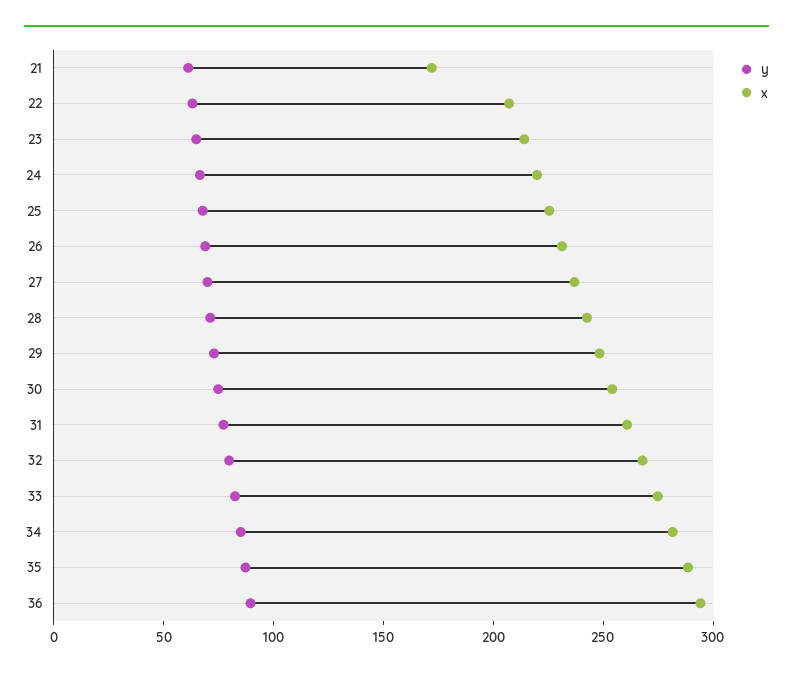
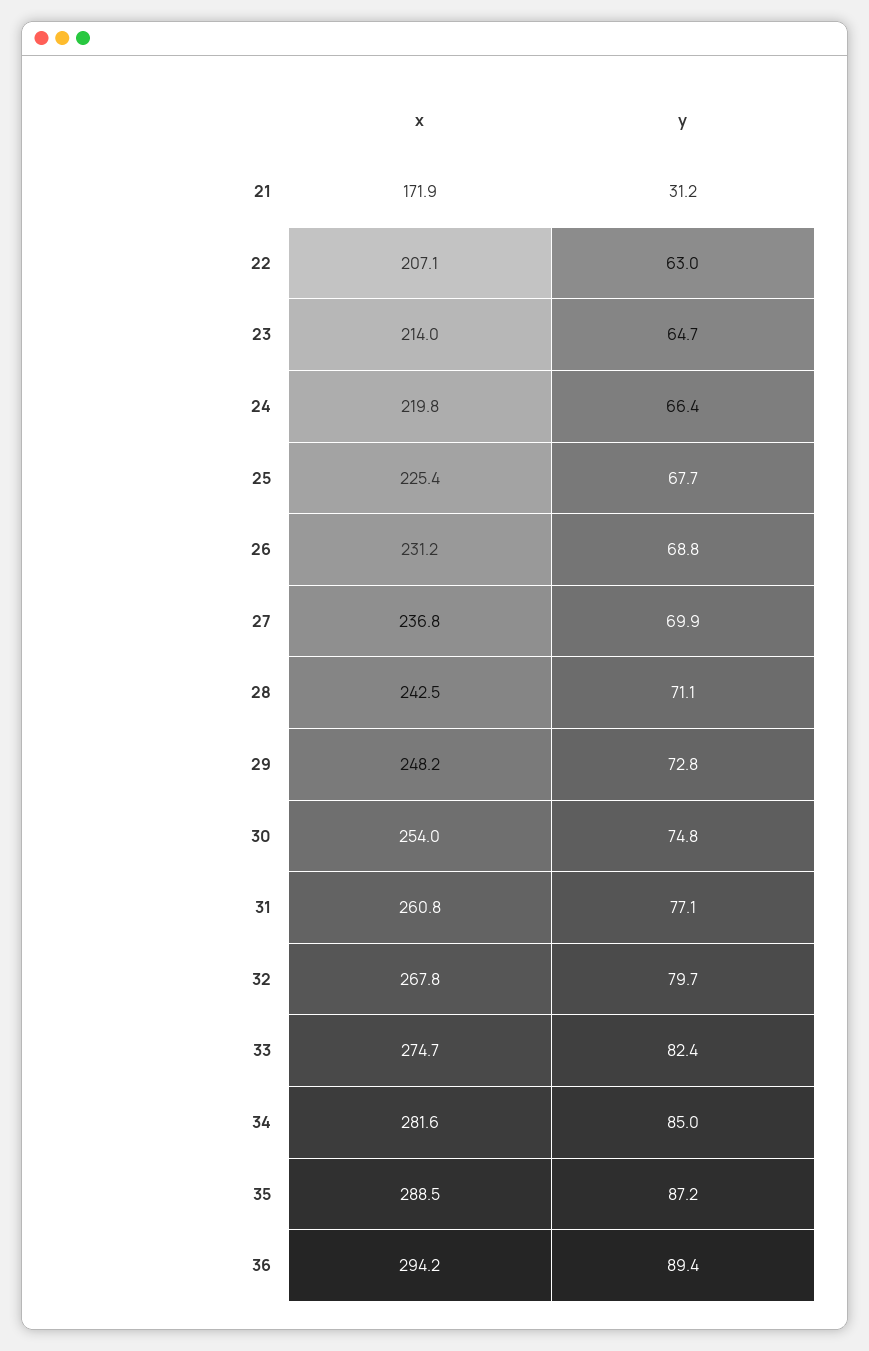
y, 21: 60 -> 31.2

